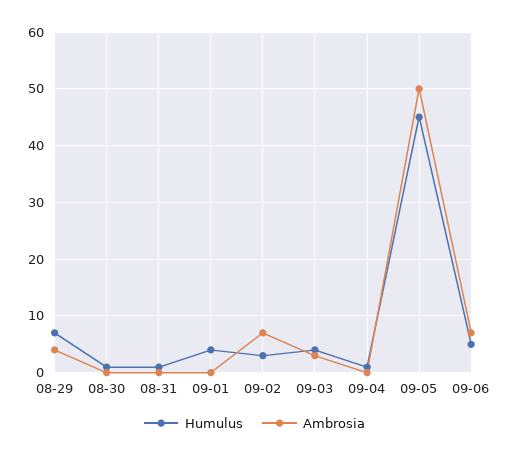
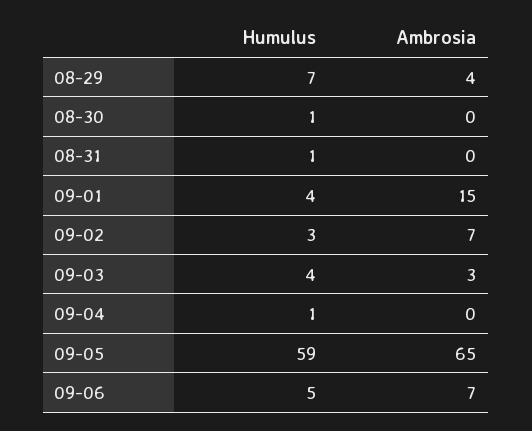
Ambrosia, 09-01: 0 -> 15
Humulus, 09-05: 45 -> 59
Ambrosia, 09-05: 50 -> 65

